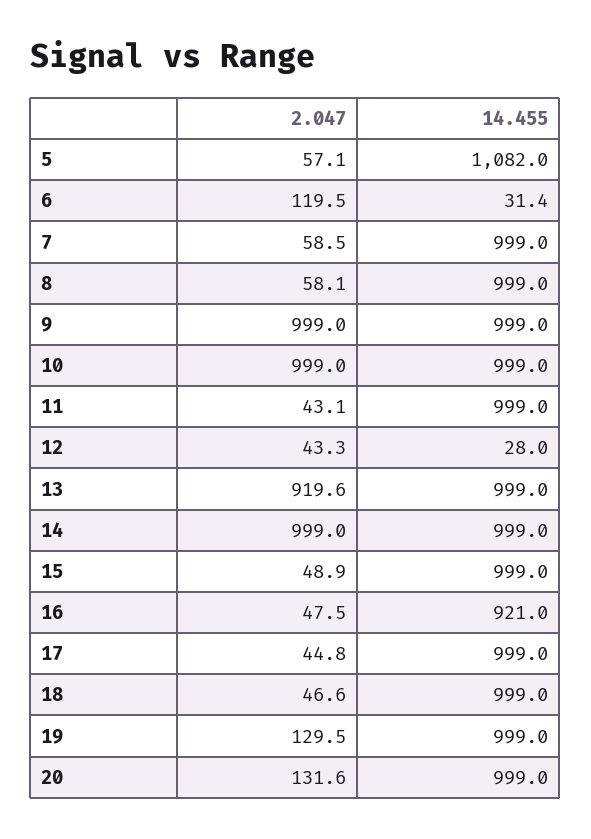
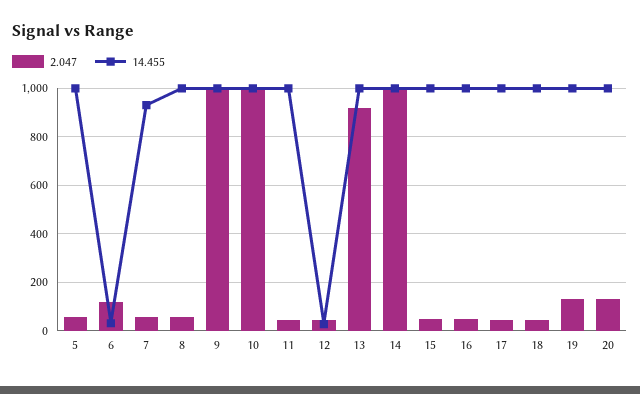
14.455, 5: 1082 -> 1000
14.455, 7: 999 -> 925
14.455, 16: 921 -> 1000

